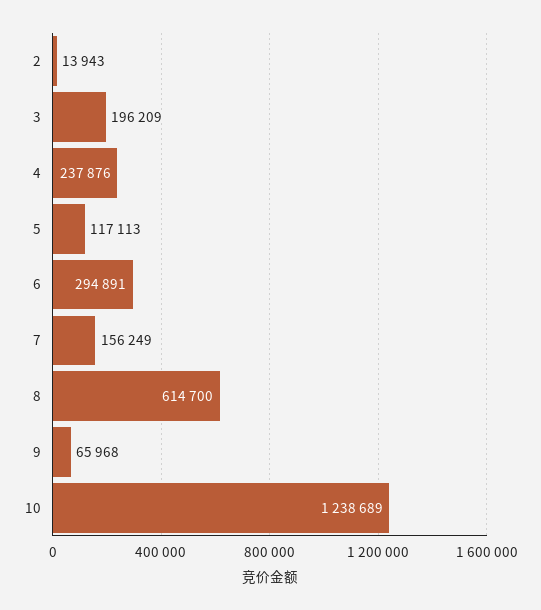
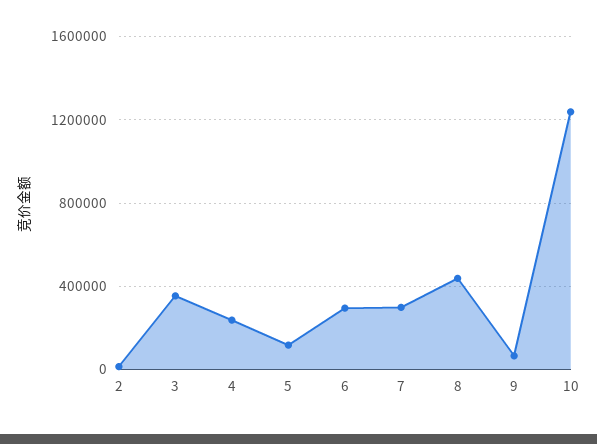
3: 196209 -> 350000
7: 156249 -> 300000
8: 614700 -> 450000

